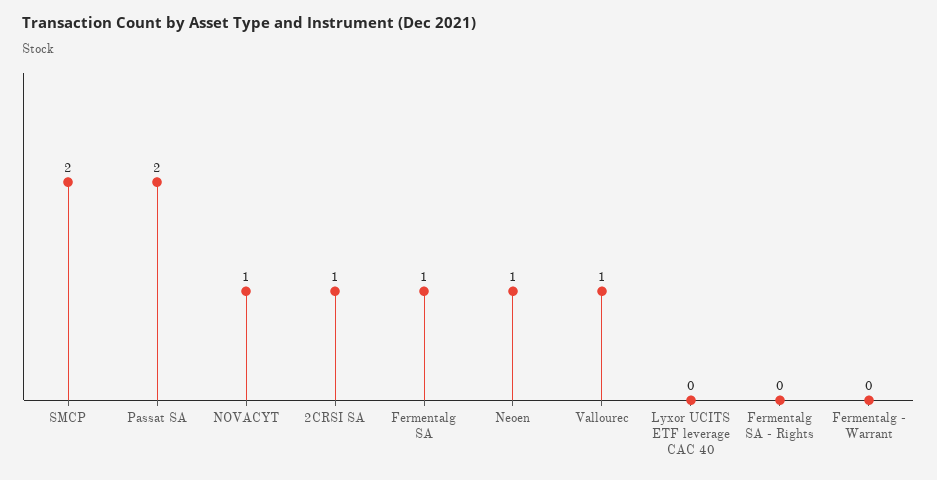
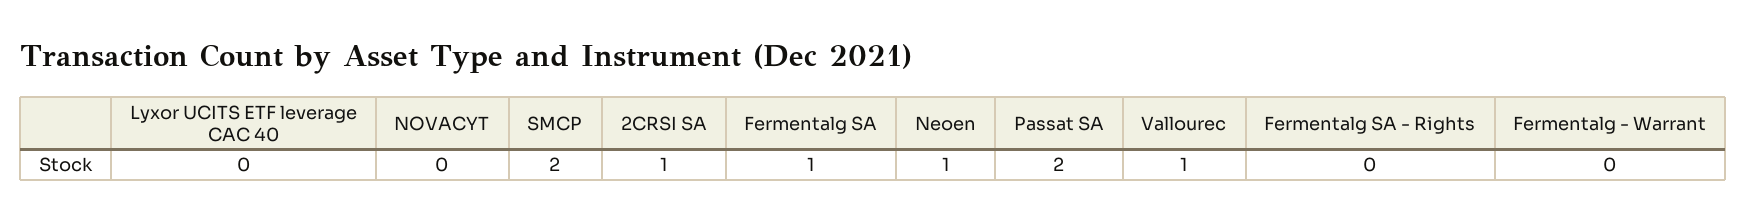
NOVACYT: 1 -> 0

